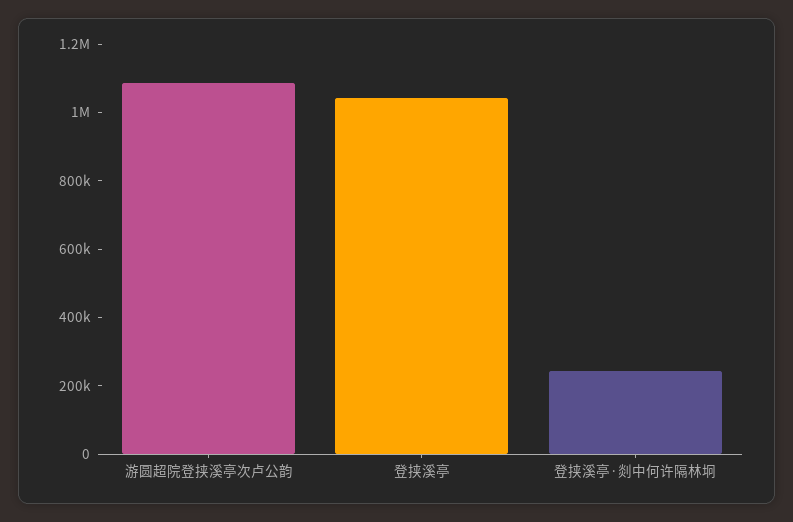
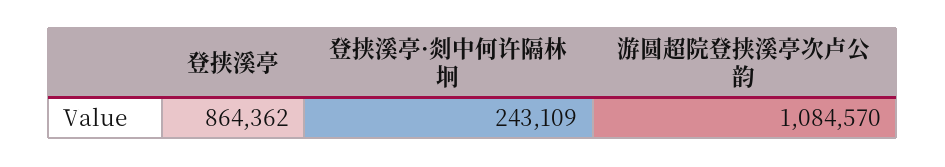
登挟溪亭: 1050000 -> 864362

